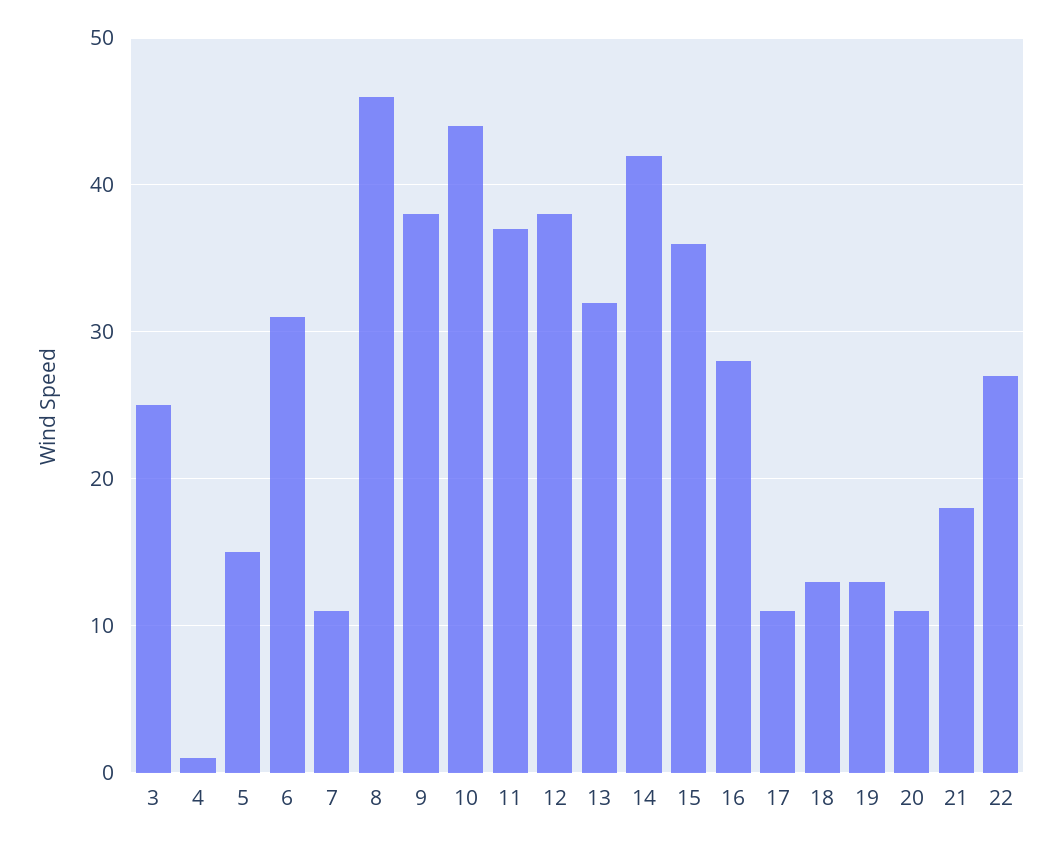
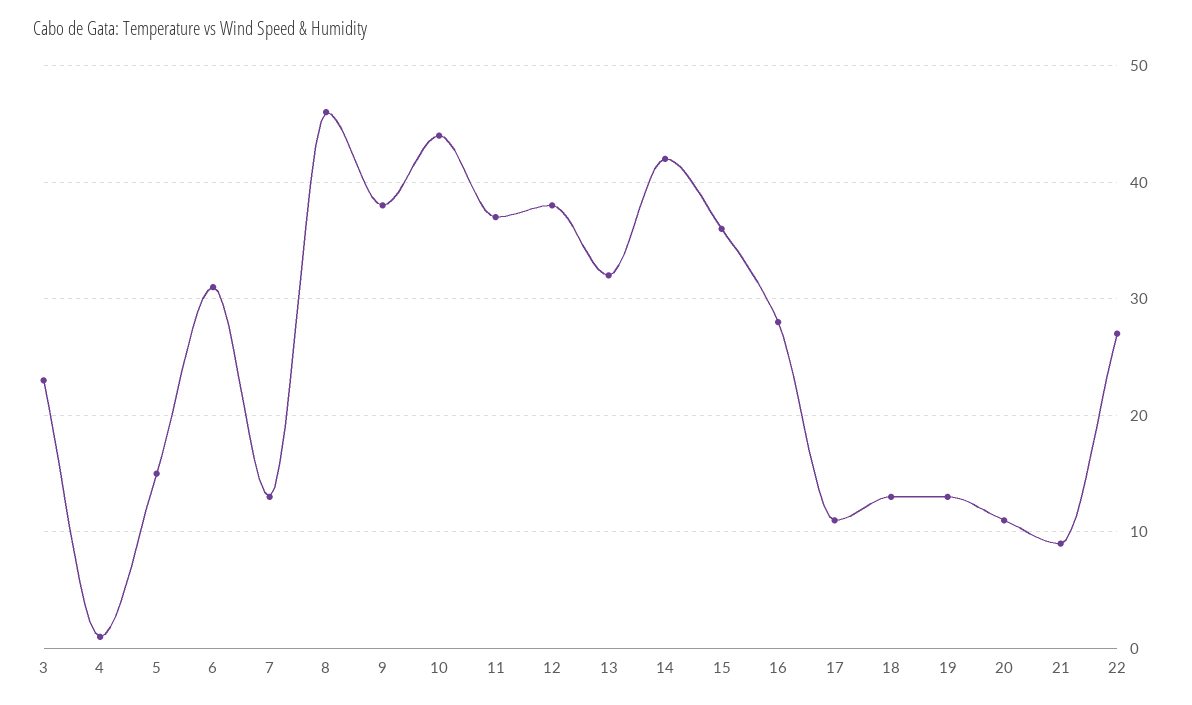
3: 25 -> 23
7: 11 -> 13
21: 18 -> 9

